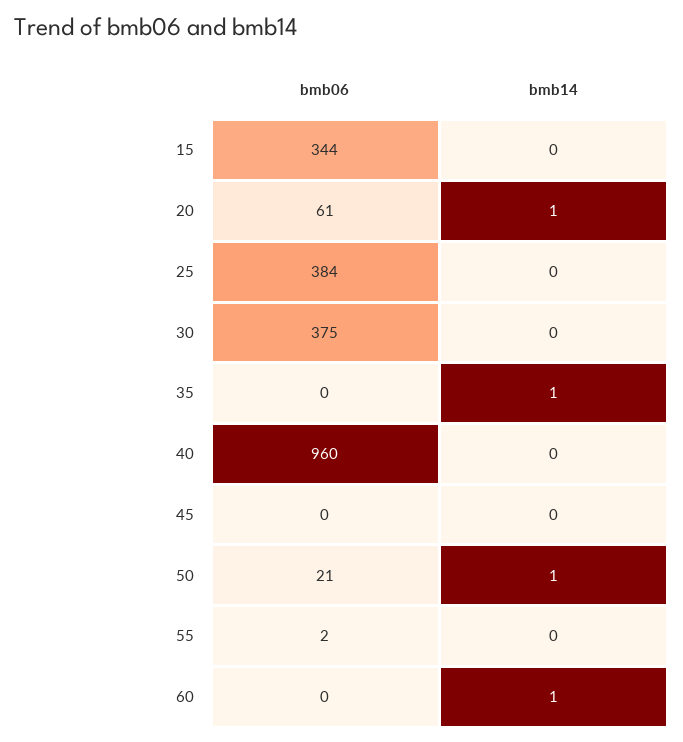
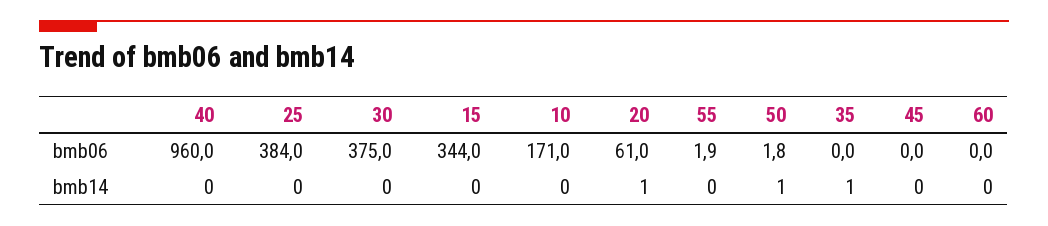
bmb06, 50: 21 -> 1.8
bmb14, 60: 1 -> 0
bmb06, 10: none -> 171
bmb14, 10: none -> 0

